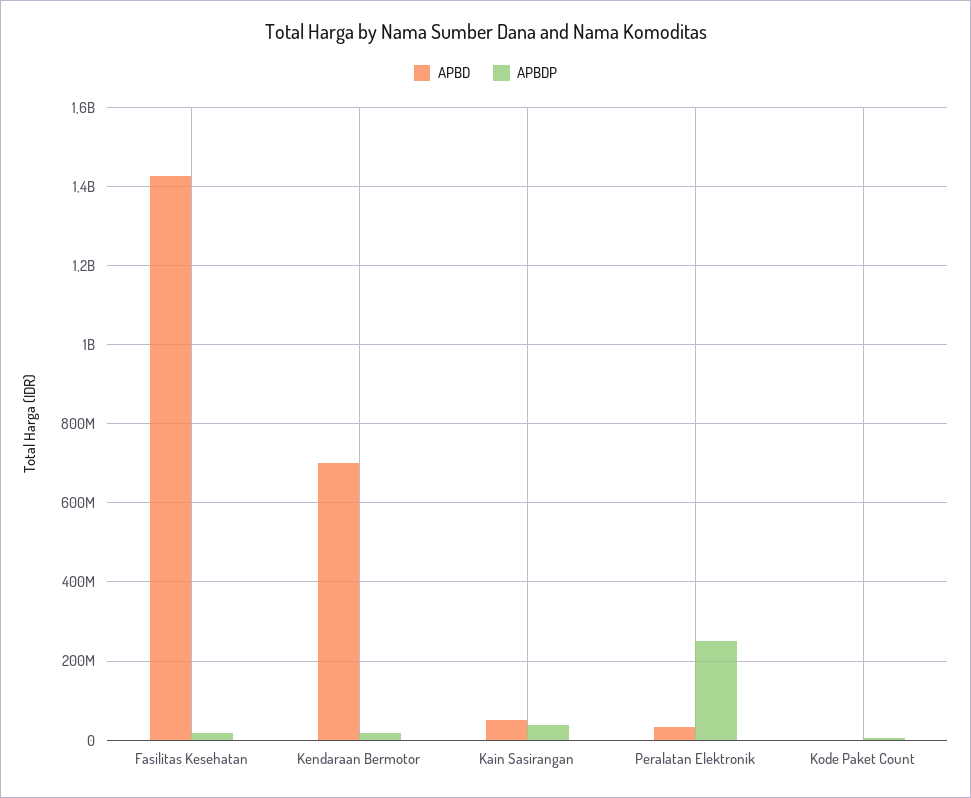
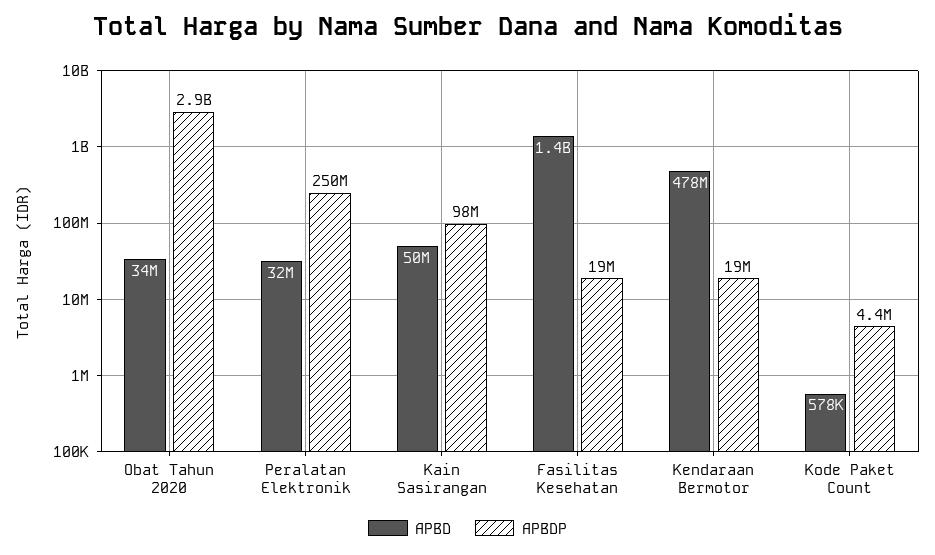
APBD, Kendaraan Bermotor: 700000000 -> 478000000
APBDP, Kain Sasirangan: 40000000 -> 98000000
APBD, Obat Tahun 2020: none -> 34000000
APBDP, Obat Tahun 2020: none -> 2900000000

